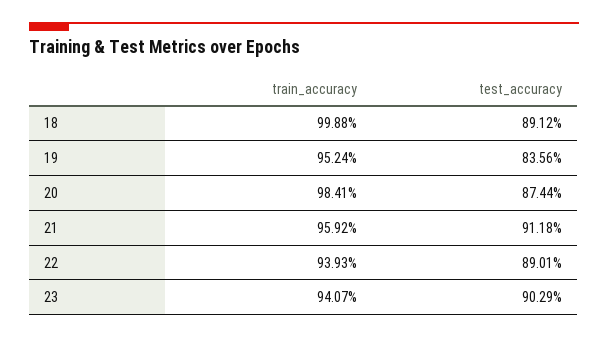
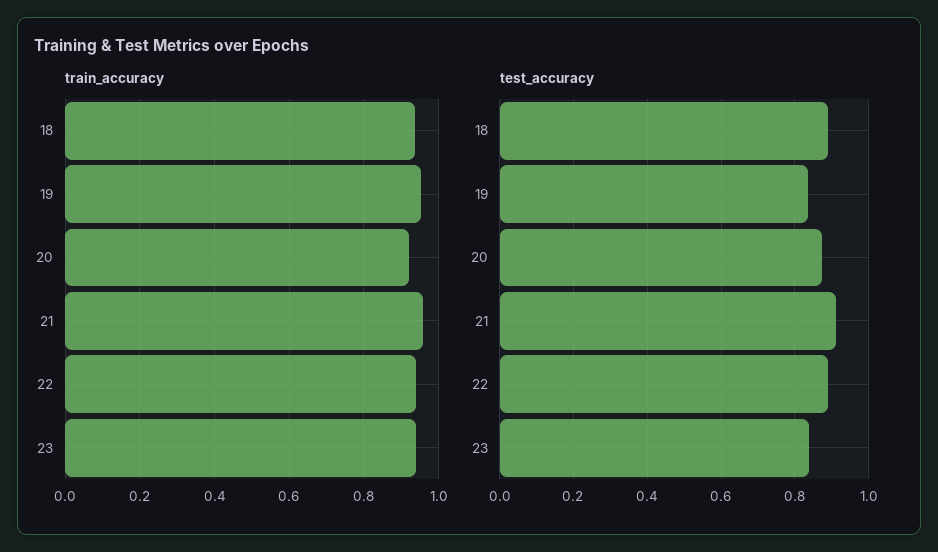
train_accuracy, 18: 0.9988 -> 0.94
train_accuracy, 20: 0.9841 -> 0.92
test_accuracy, 23: 0.9029 -> 0.84

